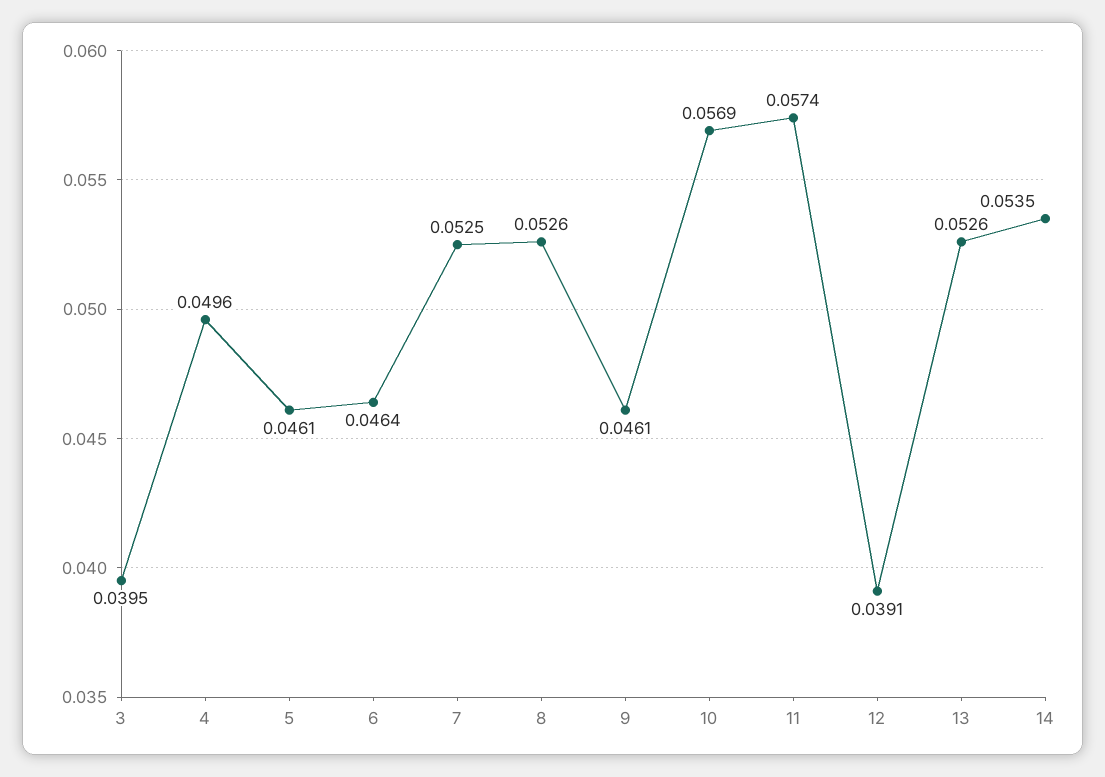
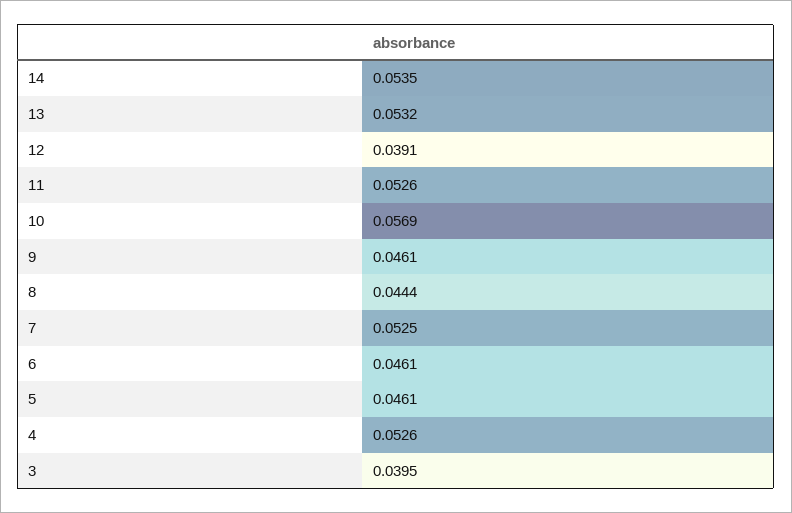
4: 0.0496 -> 0.0526
6: 0.0464 -> 0.0461
8: 0.0526 -> 0.0444
11: 0.0574 -> 0.0526
13: 0.0526 -> 0.0532

